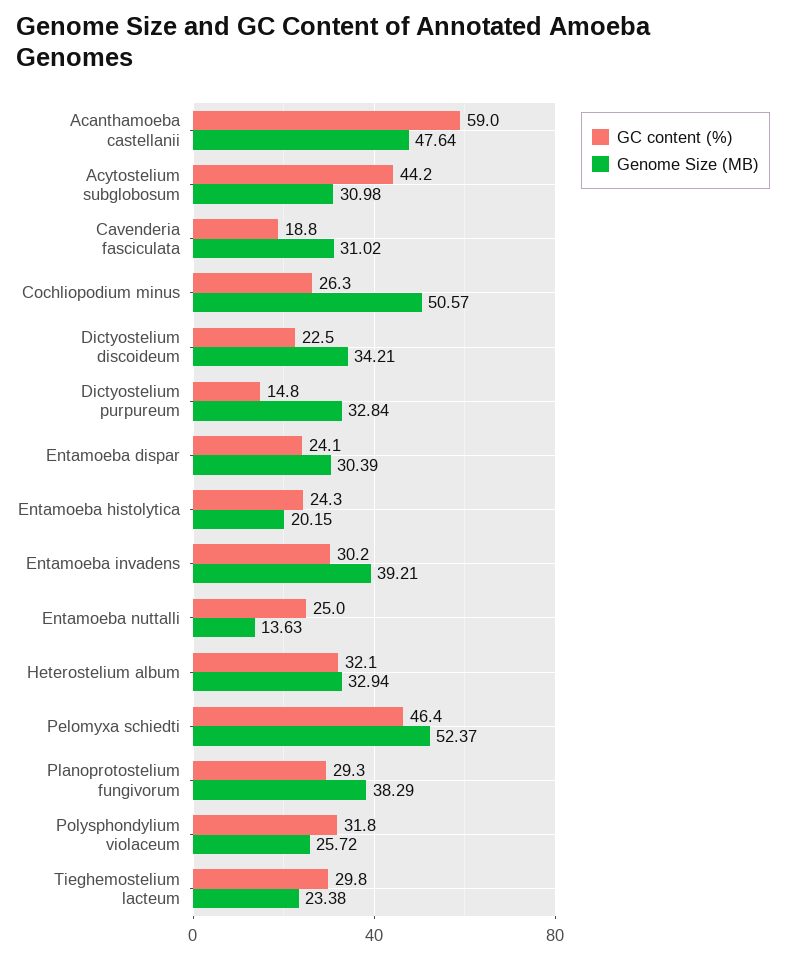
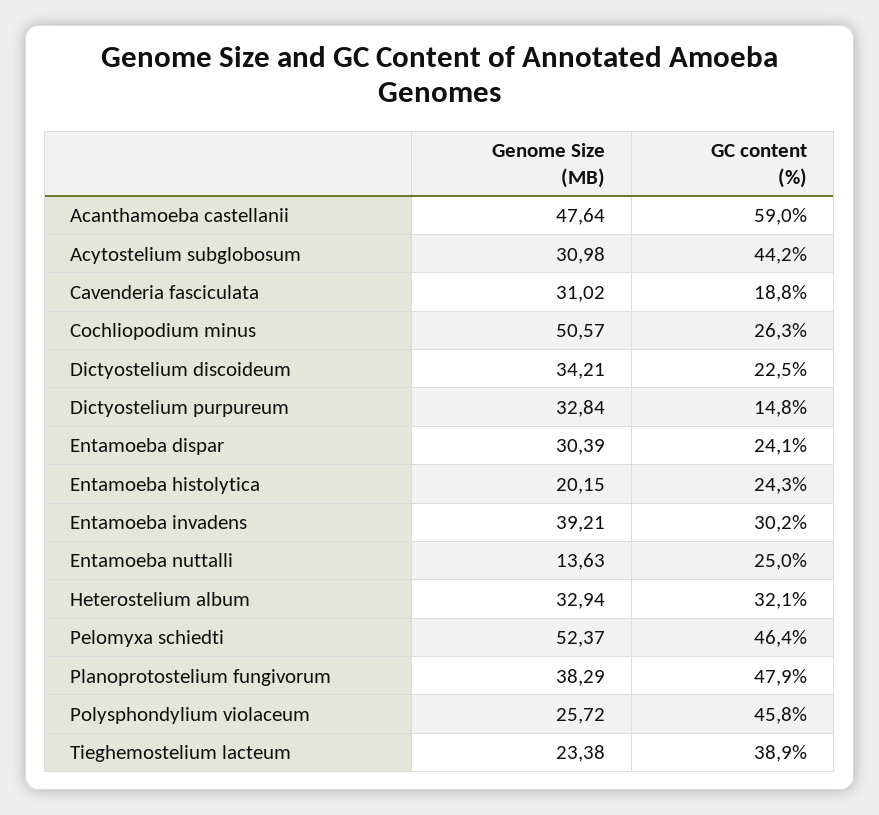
GC content (%), Planoprotostelium fungivorum: 29.3 -> 47.9
GC content (%), Polysphondylium violaceum: 31.8 -> 45.8
GC content (%), Tieghemostelium lacteum: 29.8 -> 38.9

